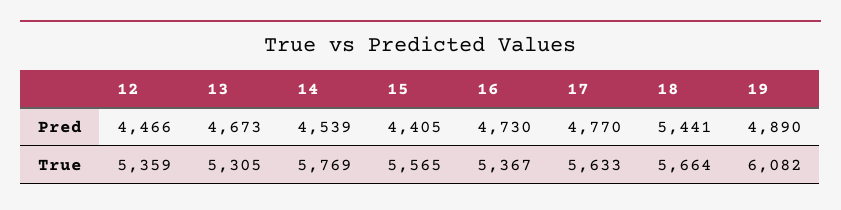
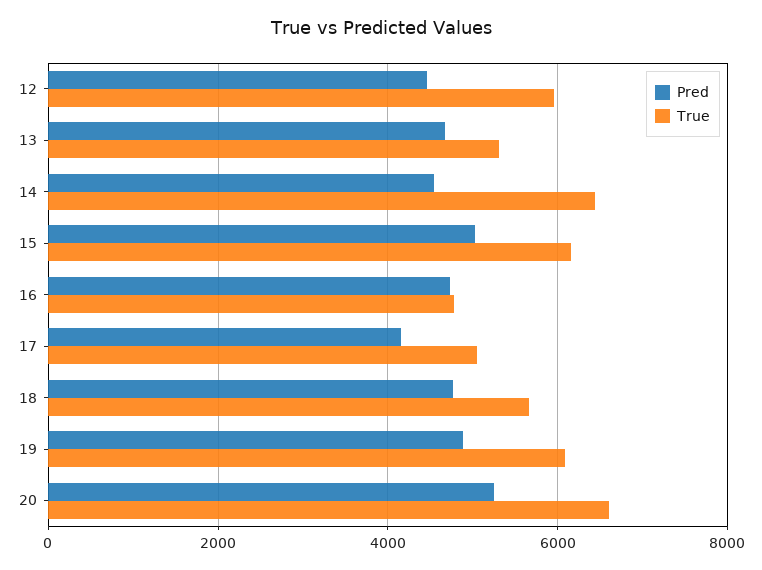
Pred, 15: 4405 -> 5000
Pred, 17: 4770 -> 4200
Pred, 18: 5441 -> 4800
True, 12: 5359 -> 6000
True, 14: 5769 -> 6400
True, 15: 5565 -> 6200
True, 16: 5367 -> 4800
True, 17: 5633 -> 5000
Pred, 20: none -> 5200
True, 20: none -> 6600

